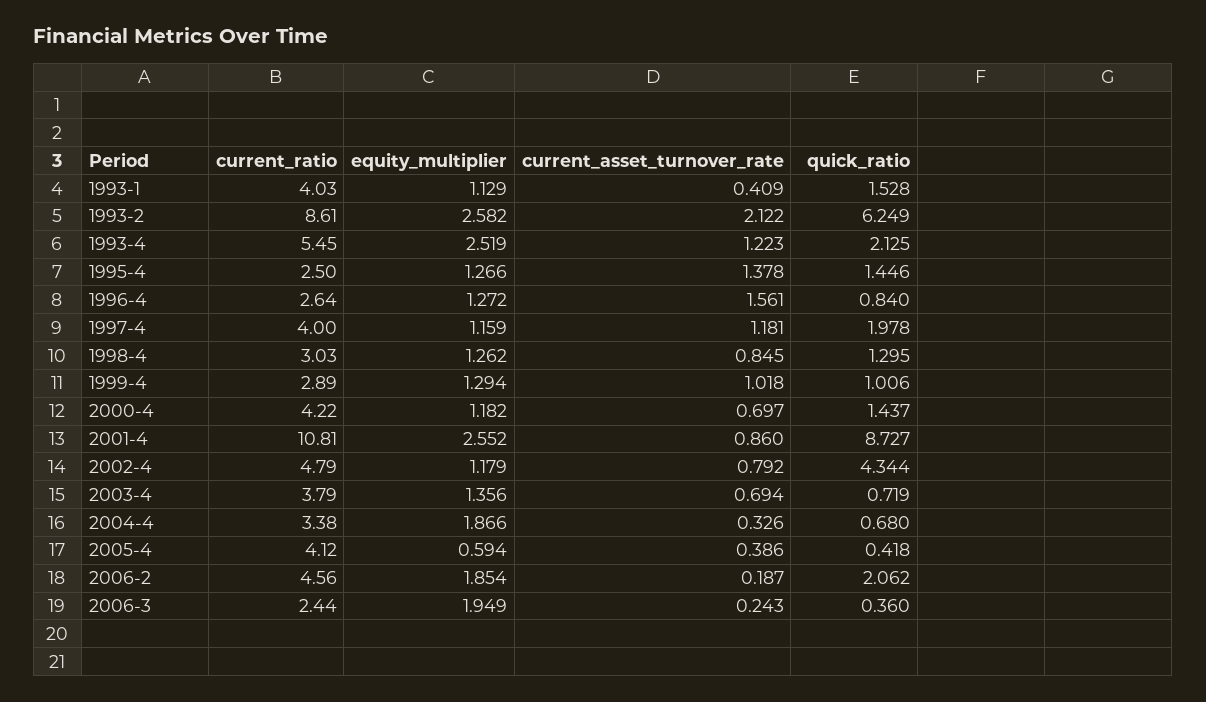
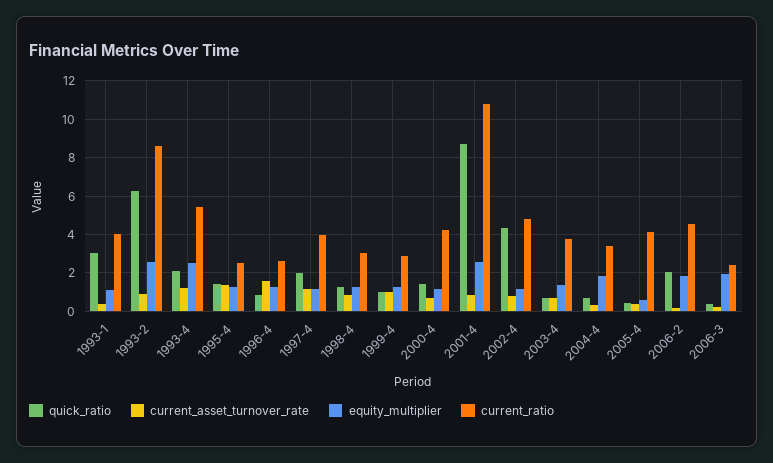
quick_ratio, 1993-1: 1.528 -> 3
current_asset_turnover_rate, 1993-2: 2.122 -> 1

